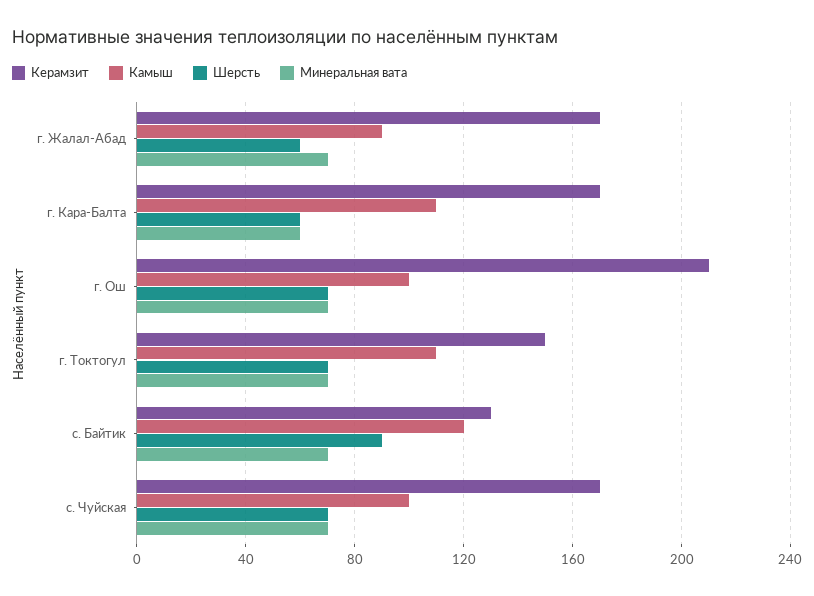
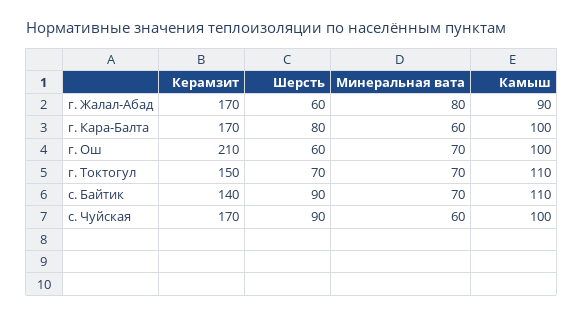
Минеральная вата, г. Жалал-Абад: 70 -> 80
Камыш, г. Кара-Балта: 110 -> 100
Шерсть, г. Кара-Балта: 60 -> 80
Шерсть, г. Ош: 70 -> 60
Керамзит, с. Байтик: 130 -> 140
Камыш, с. Байтик: 120 -> 110
Шерсть, с. Чуйская: 70 -> 90
Минеральная вата, с. Чуйская: 70 -> 60

